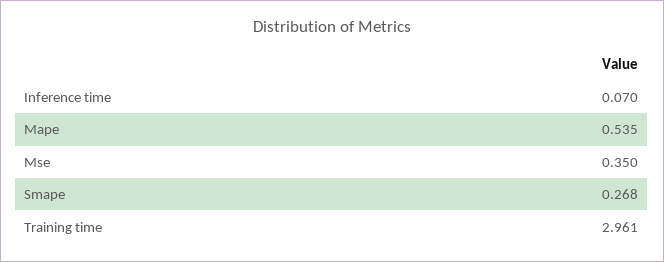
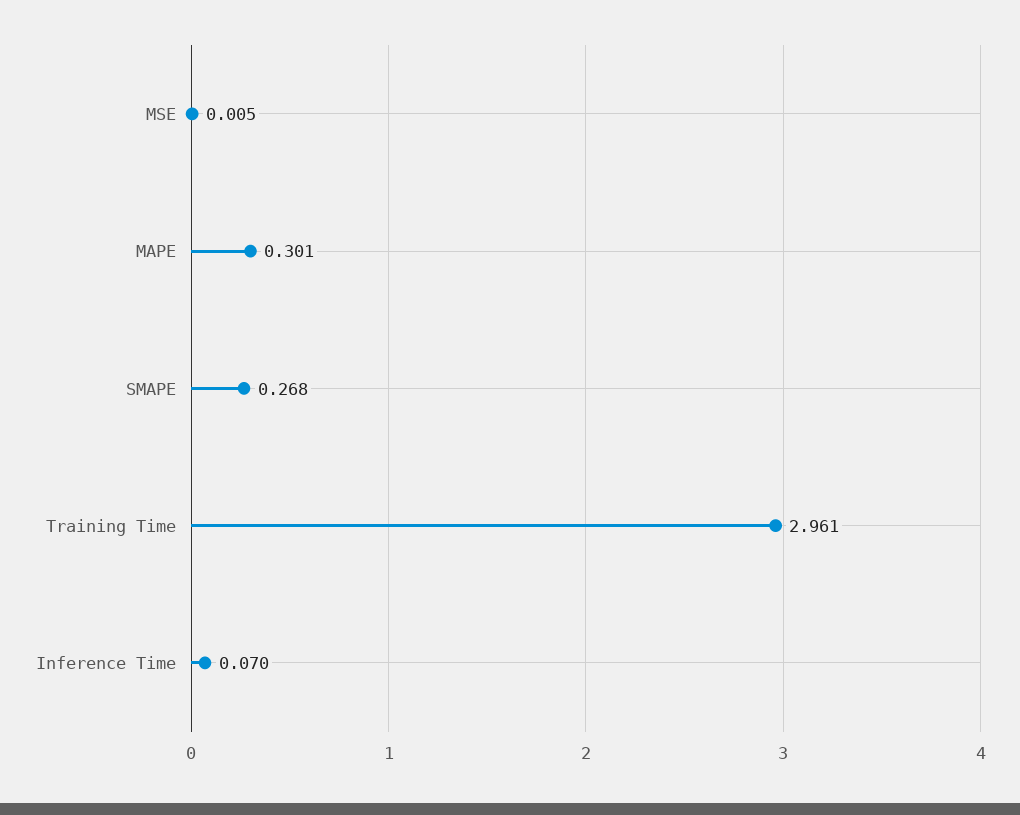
Mape: 0.535 -> 0.301
Mse: 0.35 -> 0.005

